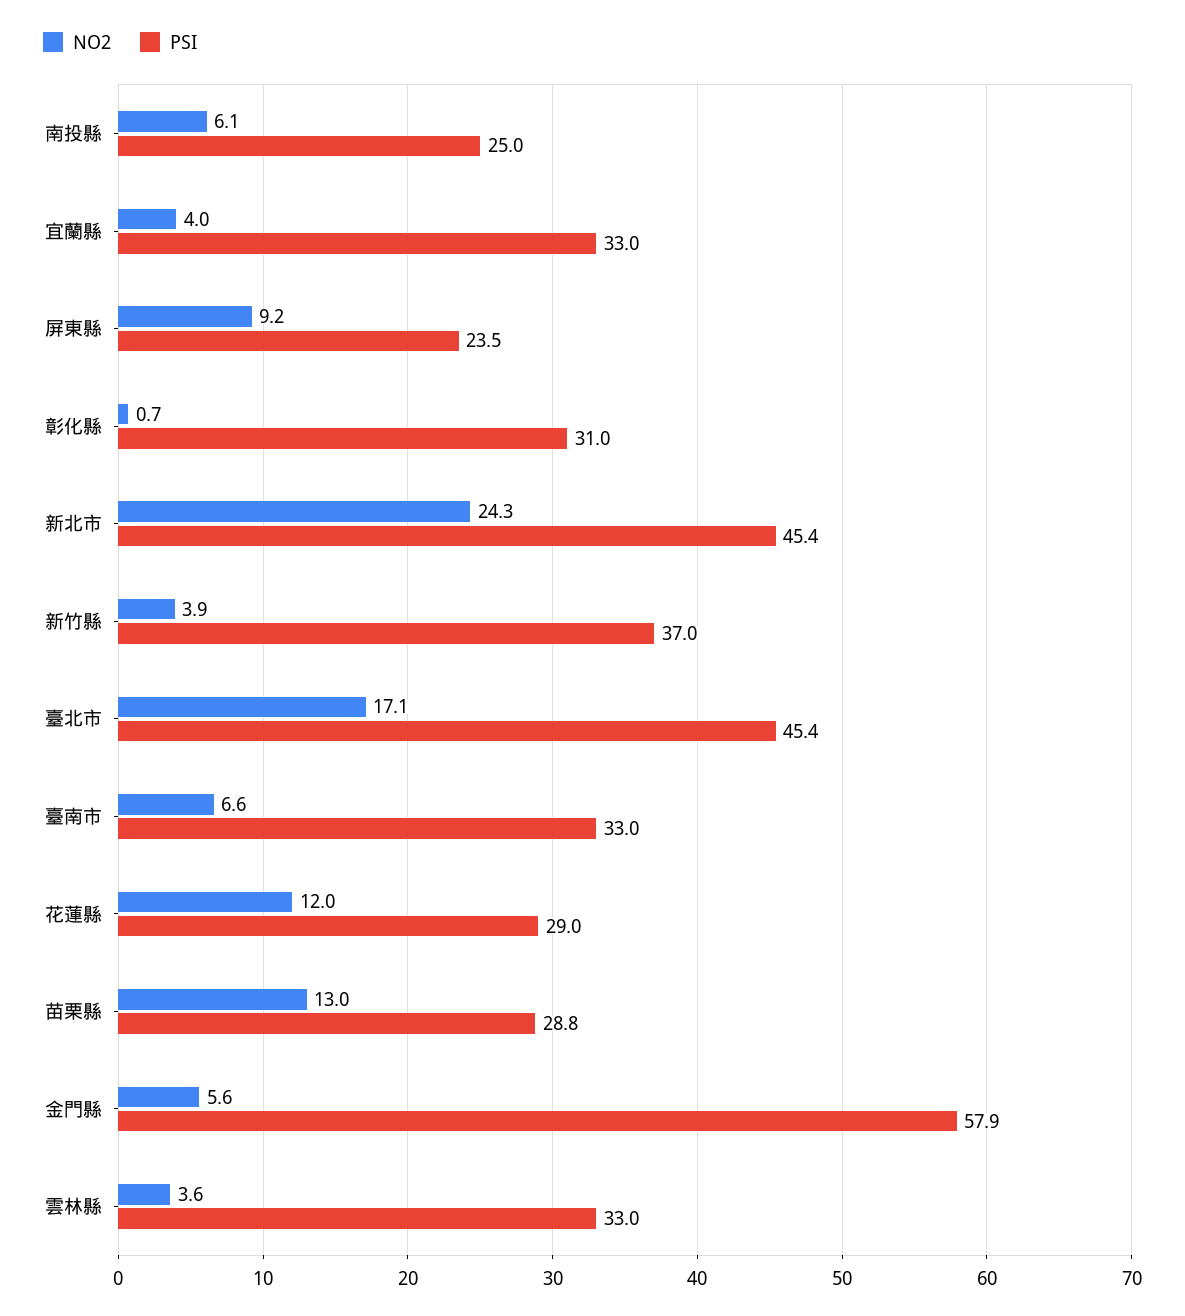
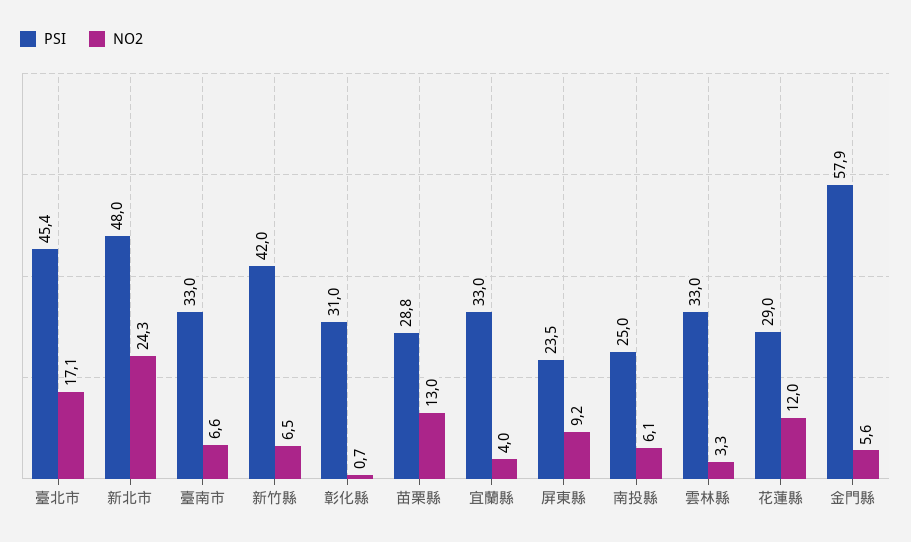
PSI, 新北市: 45.4 -> 48
NO2, 新竹縣: 3.9 -> 6.5
PSI, 新竹縣: 37 -> 42
NO2, 雲林縣: 3.6 -> 3.3

